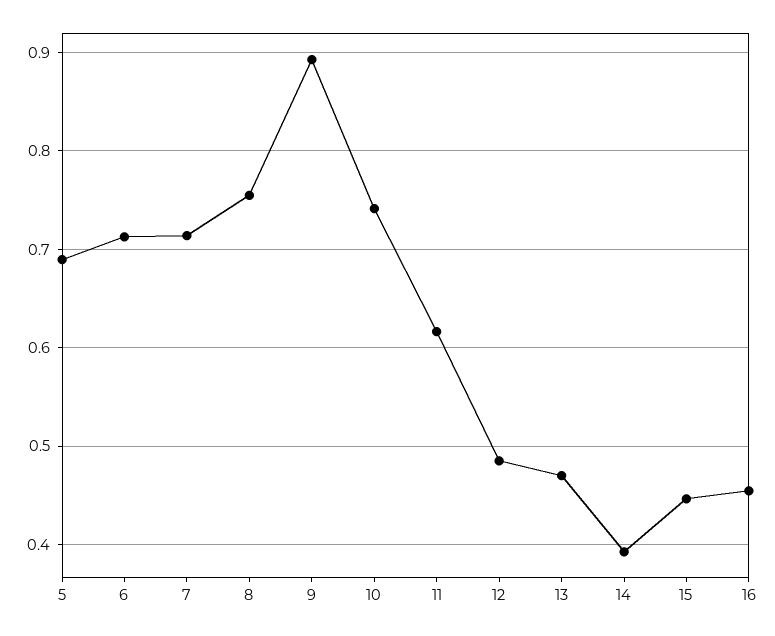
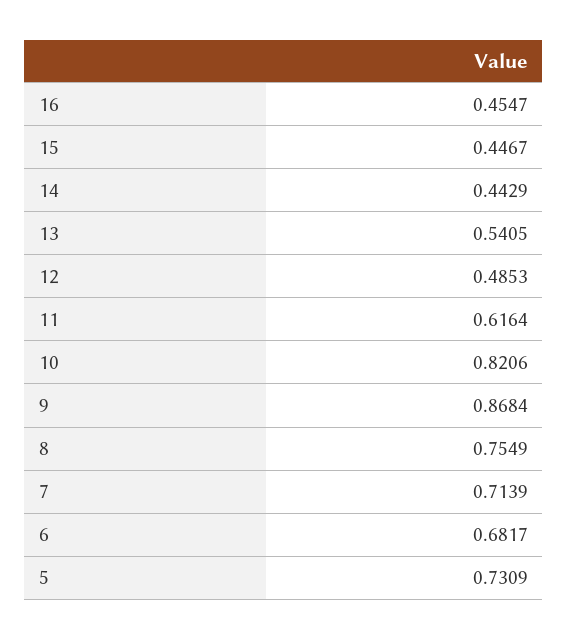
5: 0.69 -> 0.7309
6: 0.71 -> 0.6817
9: 0.89 -> 0.8684
10: 0.74 -> 0.8206
13: 0.47 -> 0.5405
14: 0.39 -> 0.4429

